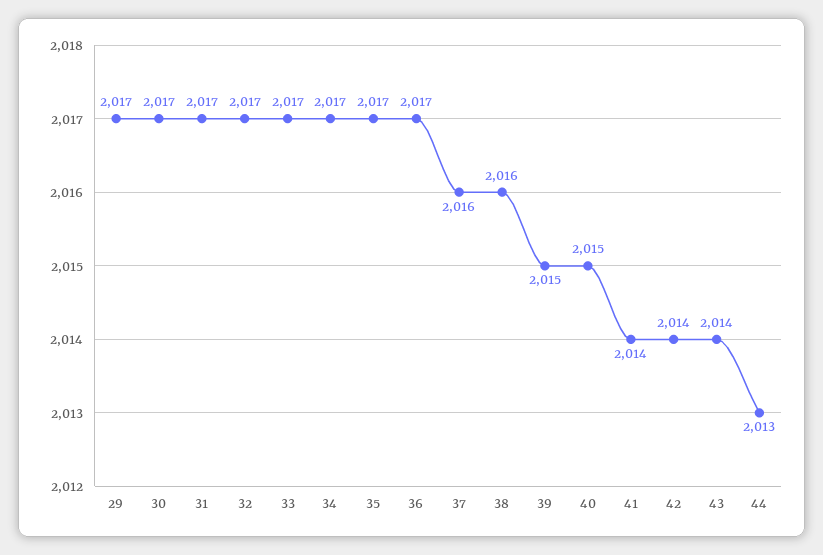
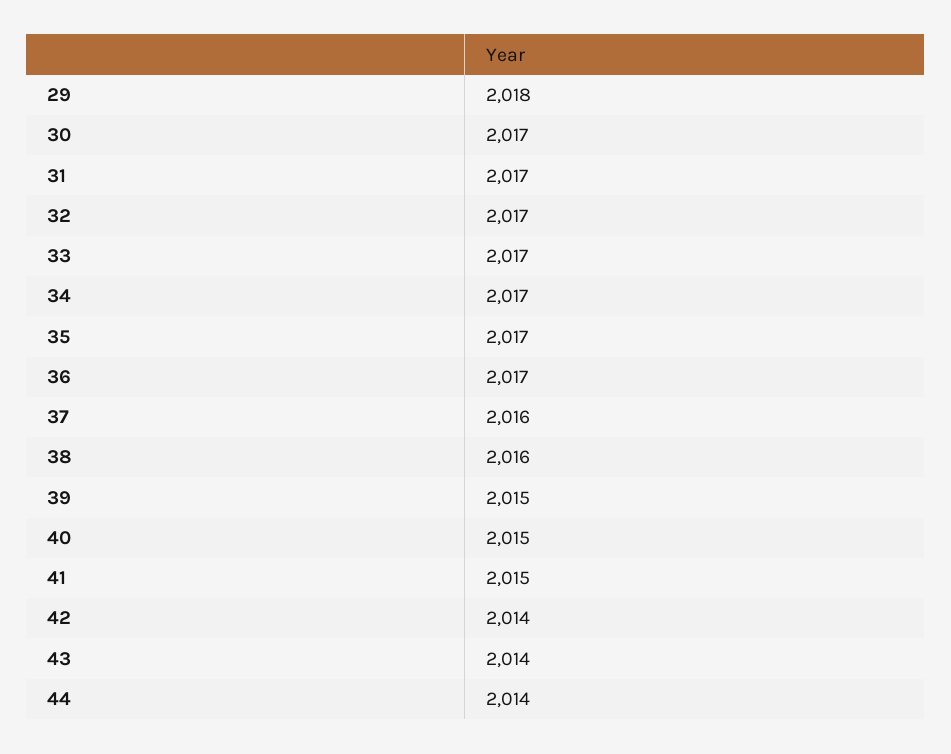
29: 2017 -> 2018
41: 2014 -> 2015
44: 2013 -> 2014

